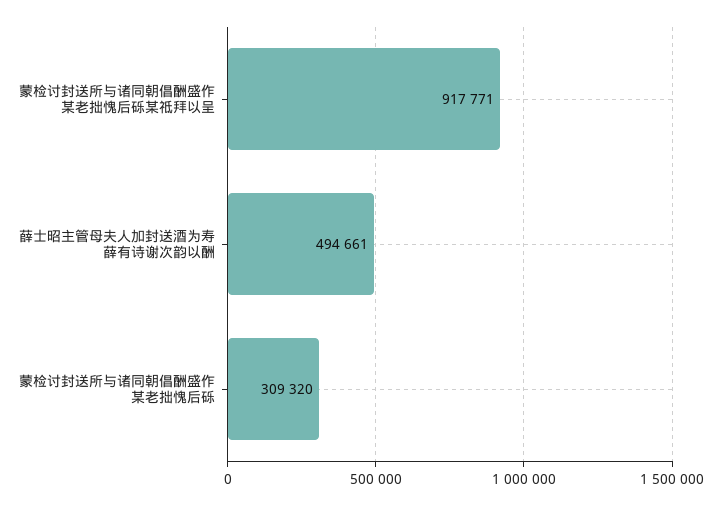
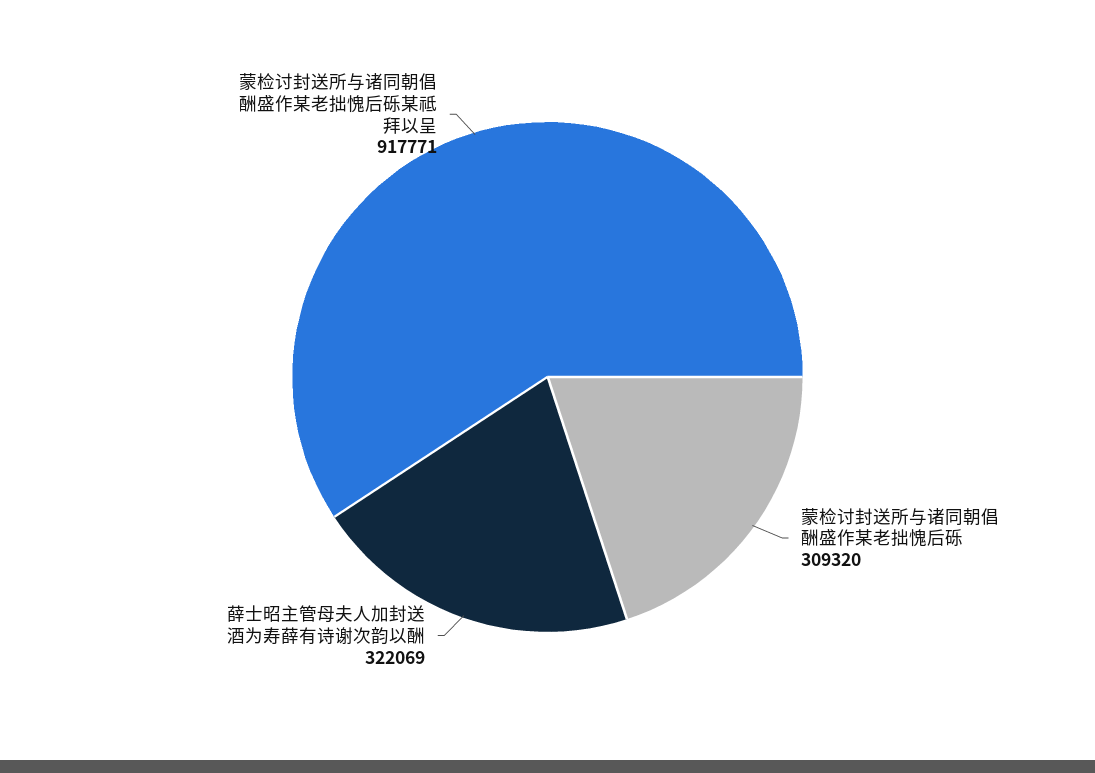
薛士昭主管母夫人加封送酒为寿薛有诗谢次韵以酬: 494661 -> 322069

